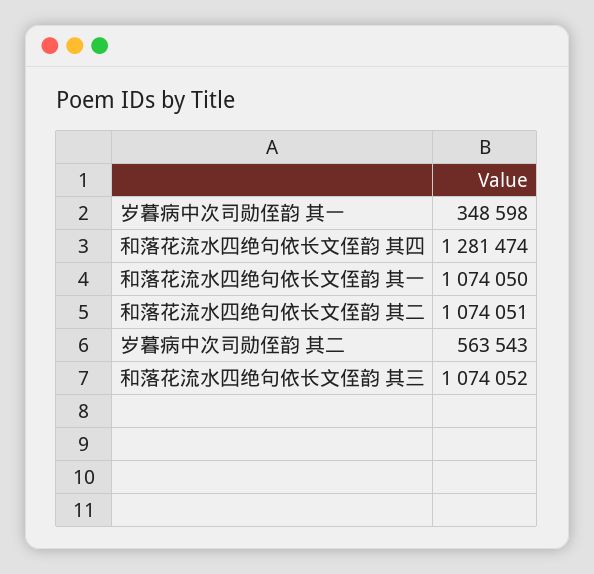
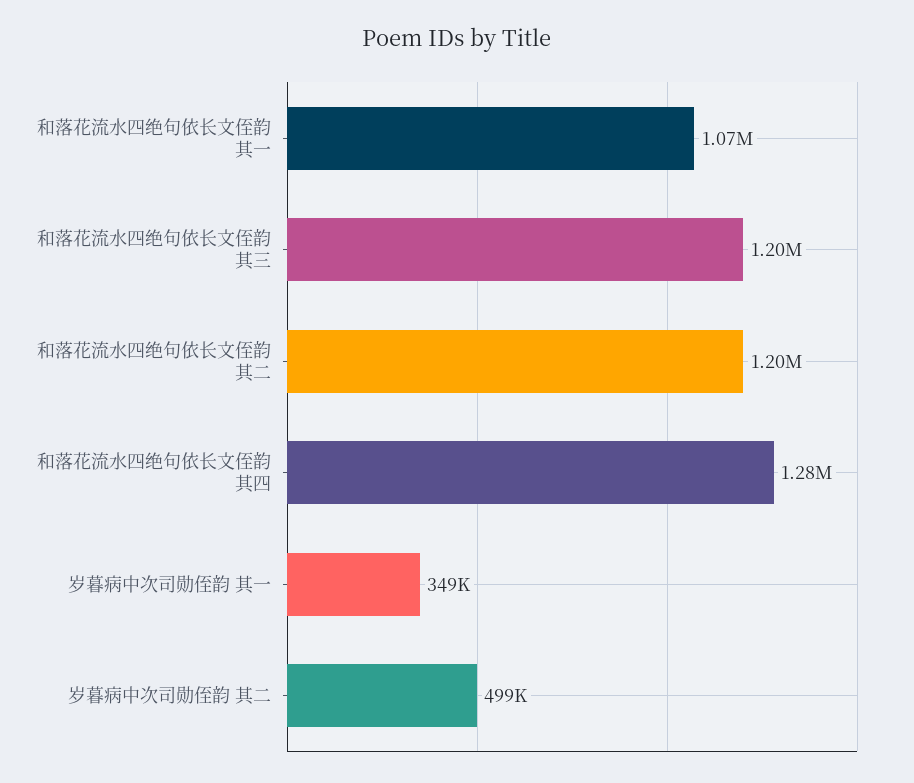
和落花流水四绝句依长文侄韵 其二: 1074051 -> 1200000
岁暮病中次司勋侄韵 其二: 563543 -> 499000
和落花流水四绝句依长文侄韵 其三: 1074052 -> 1200000

